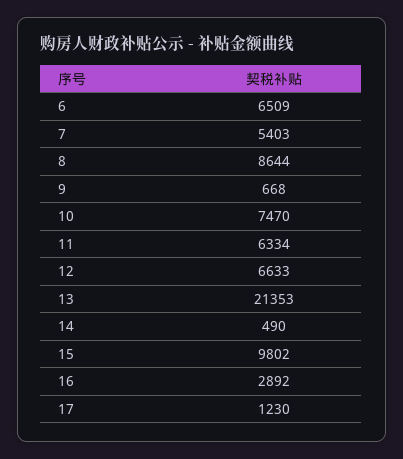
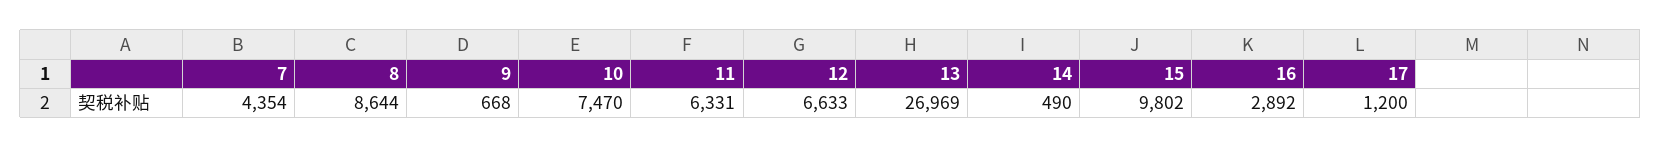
6: 6509 -> none
7: 5403 -> 4354
11: 6334 -> 6331
13: 21353 -> 26969
17: 1230 -> 1200

